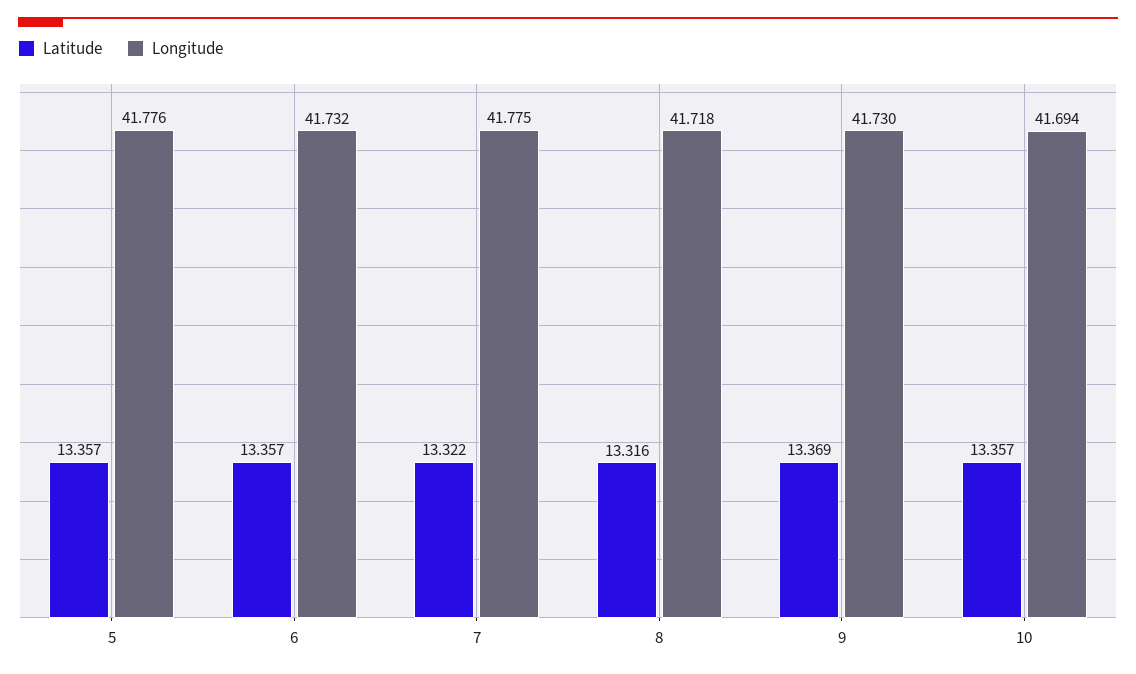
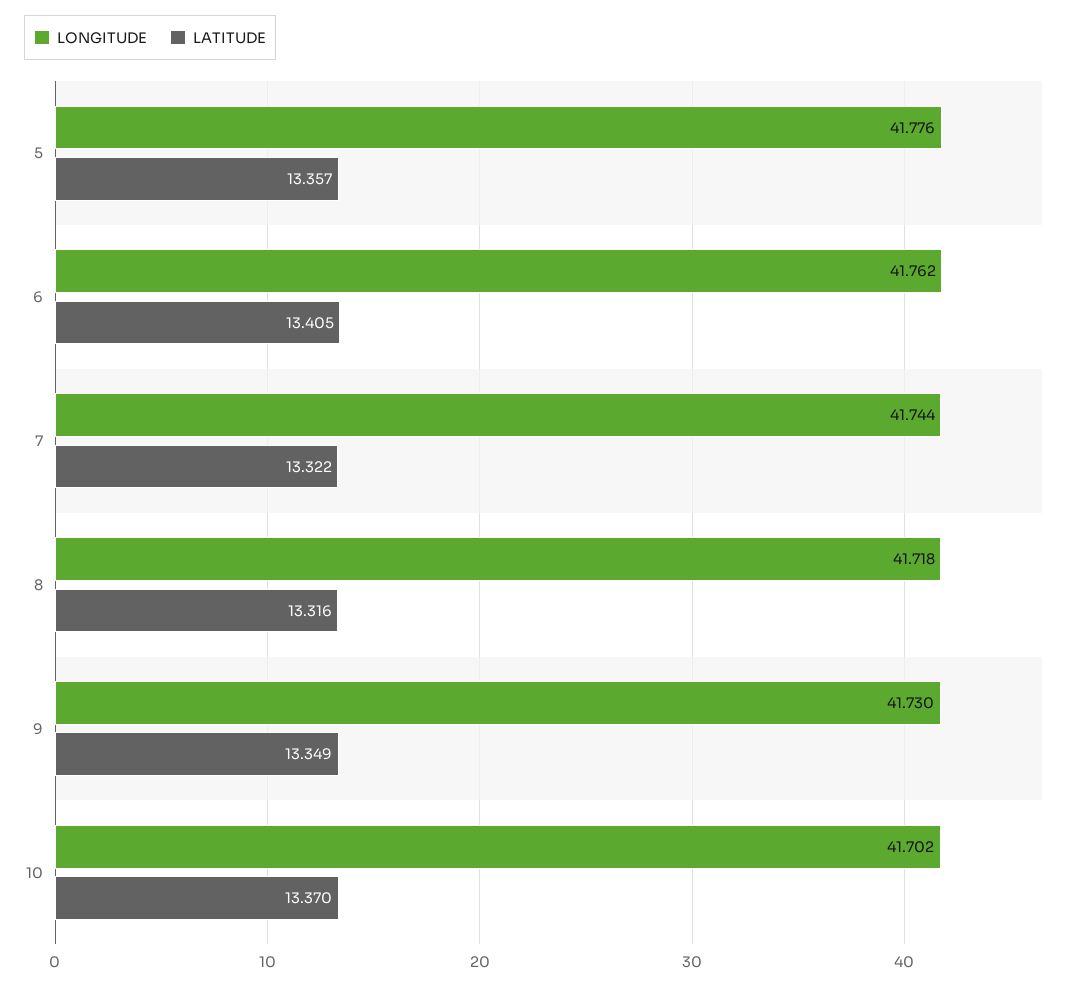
Latitude, 6: 13.357 -> 13.405
Longitude, 6: 41.732 -> 41.762
Longitude, 7: 41.775 -> 41.744
Latitude, 9: 13.369 -> 13.349
Latitude, 10: 13.357 -> 13.37
Longitude, 10: 41.694 -> 41.702

